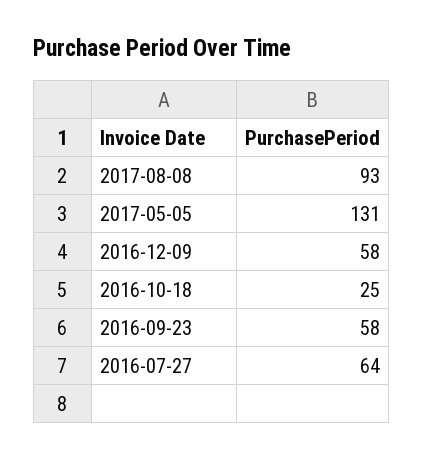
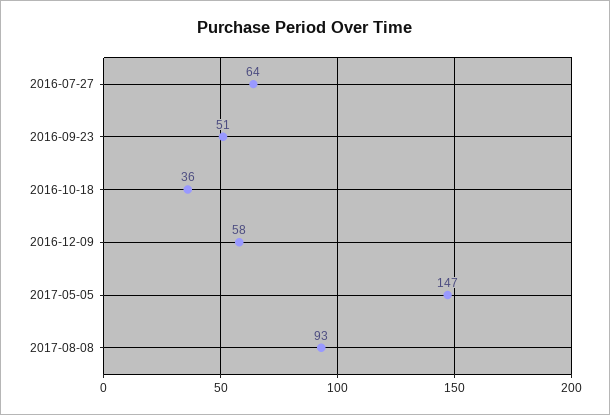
2017-05-05: 131 -> 147
2016-10-18: 25 -> 36
2016-09-23: 58 -> 51

